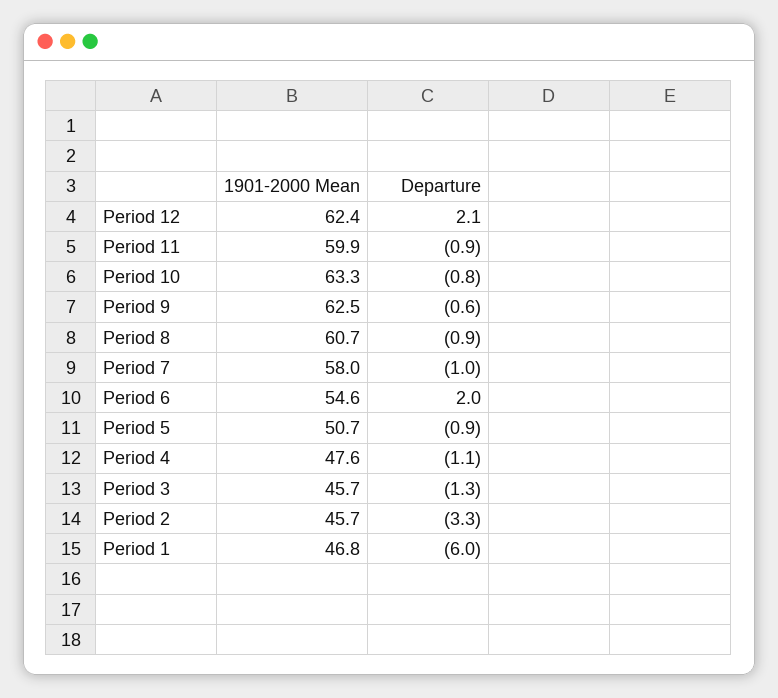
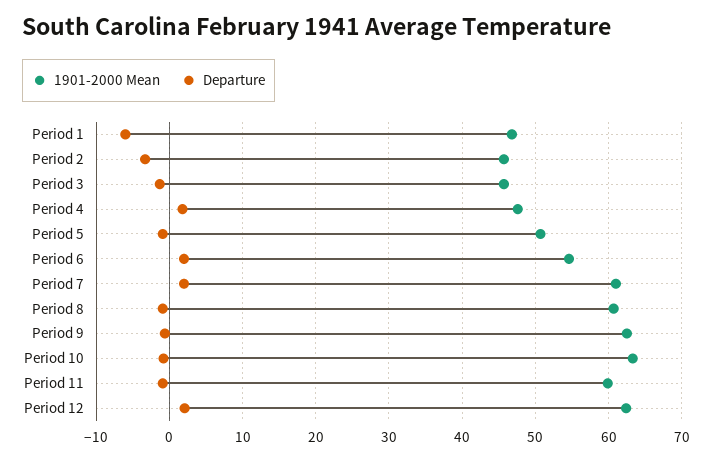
1901-2000 Mean, Period 7: 58 -> 61
Departure, Period 7: -1 -> 2
Departure, Period 4: -1.1 -> 2

